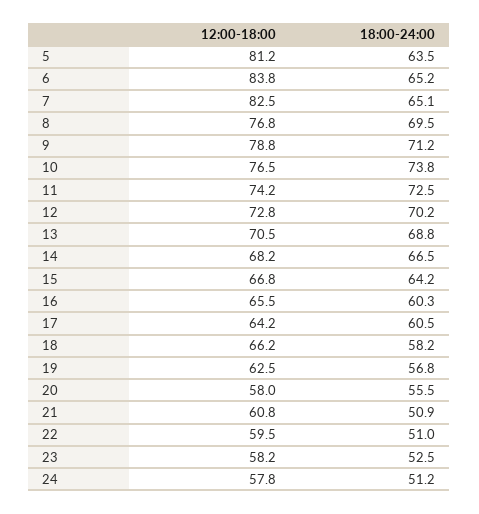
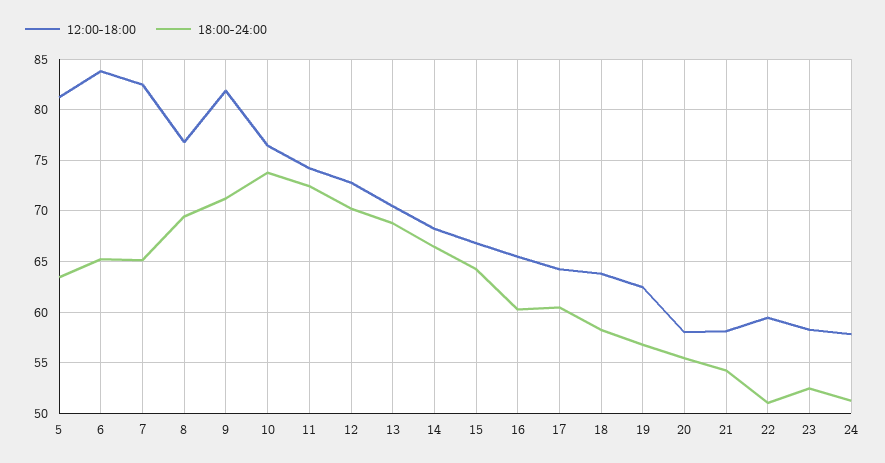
12:00-18:00, 9: 78.8 -> 82
12:00-18:00, 18: 66.2 -> 64
12:00-18:00, 21: 60.8 -> 58
18:00-24:00, 21: 50.9 -> 54

